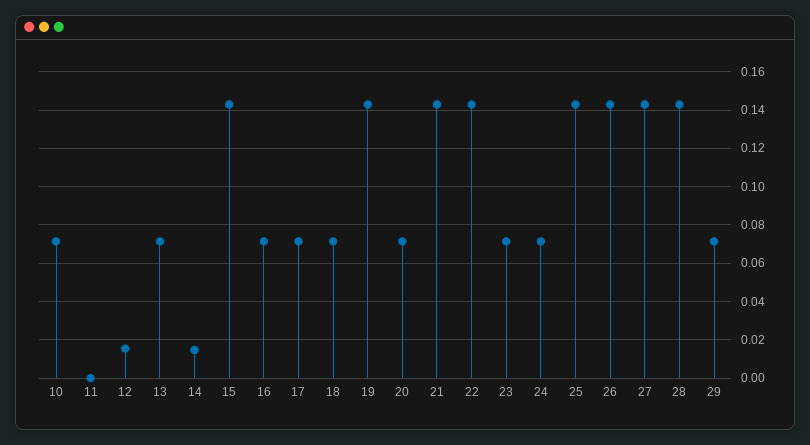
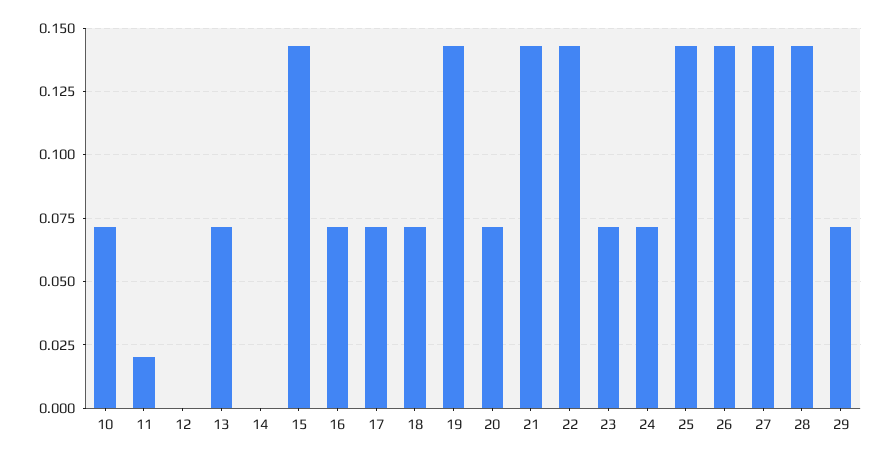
11: 0 -> 0.02
12: 0.015 -> 0
14: 0.015 -> 0

